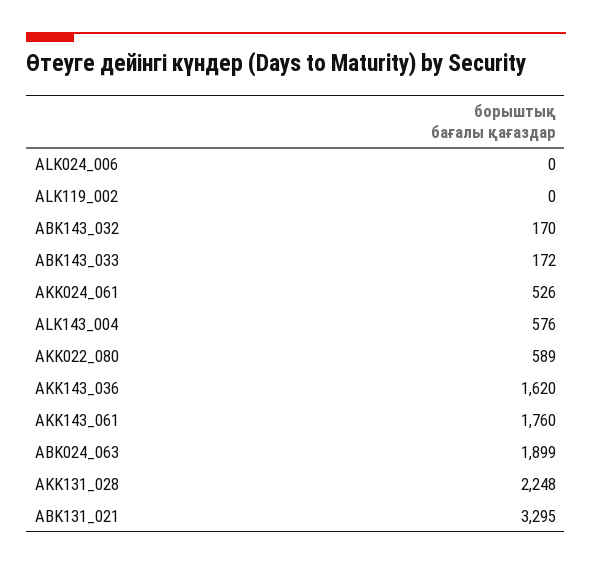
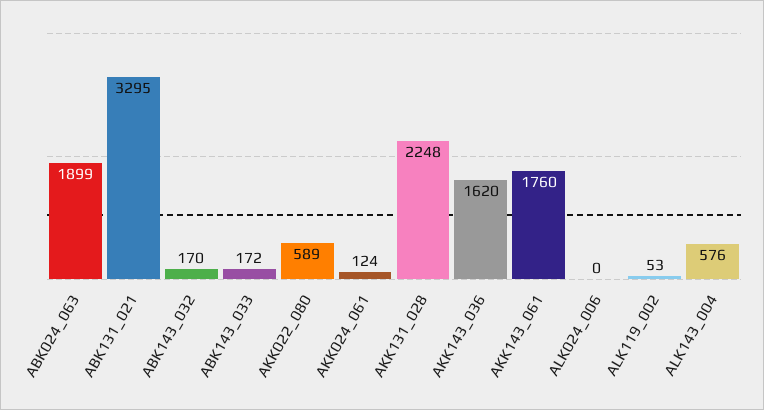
ALK119_002: 0 -> 53
AKK024_061: 526 -> 124

